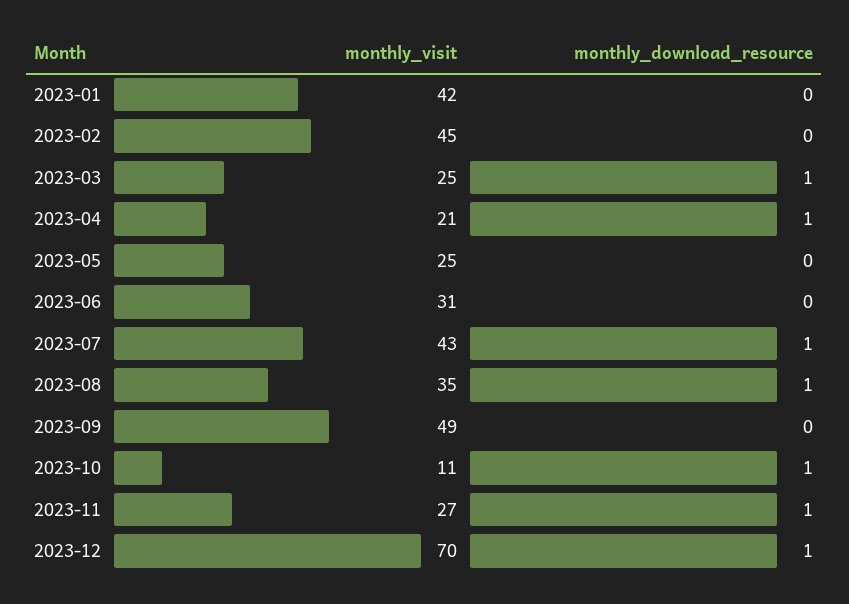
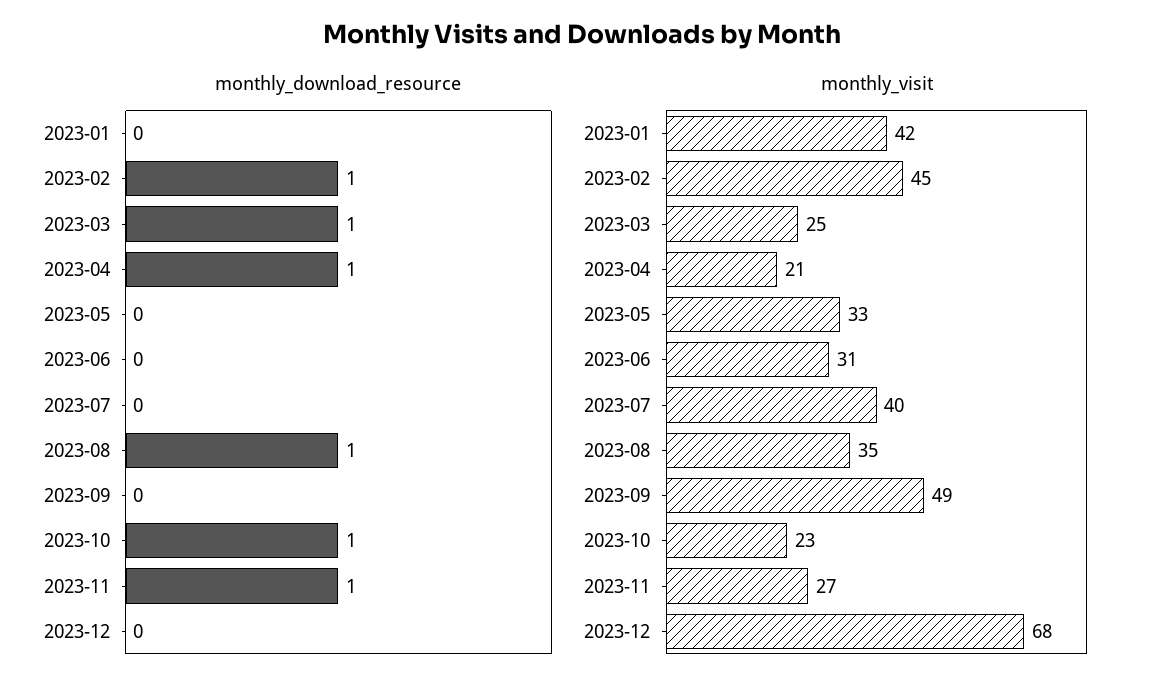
monthly_download_resource, 2023-02: 0 -> 1
monthly_visit, 2023-05: 25 -> 33
monthly_visit, 2023-07: 43 -> 40
monthly_download_resource, 2023-07: 1 -> 0
monthly_visit, 2023-10: 11 -> 23
monthly_visit, 2023-12: 70 -> 68
monthly_download_resource, 2023-12: 1 -> 0

